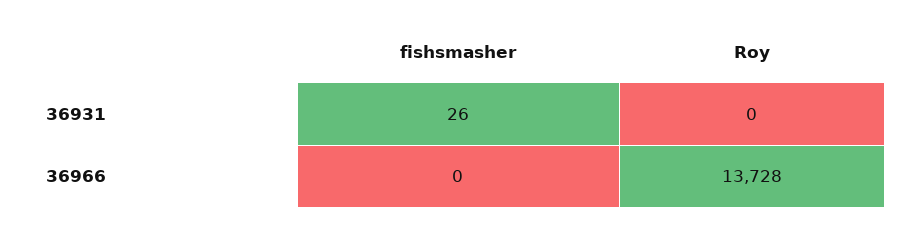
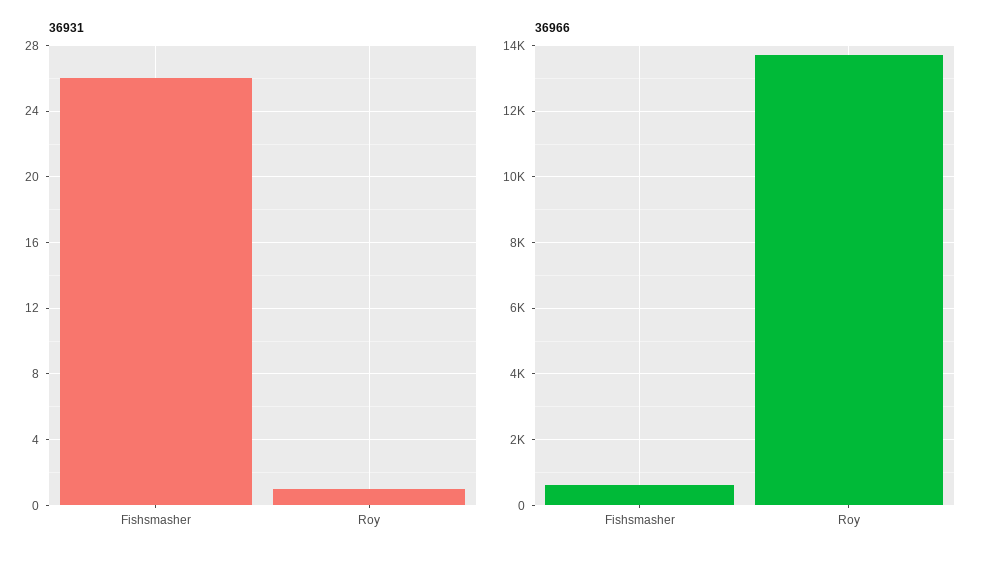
36931, Roy: 0 -> 1
36966, fishsmasher: 0 -> 600

